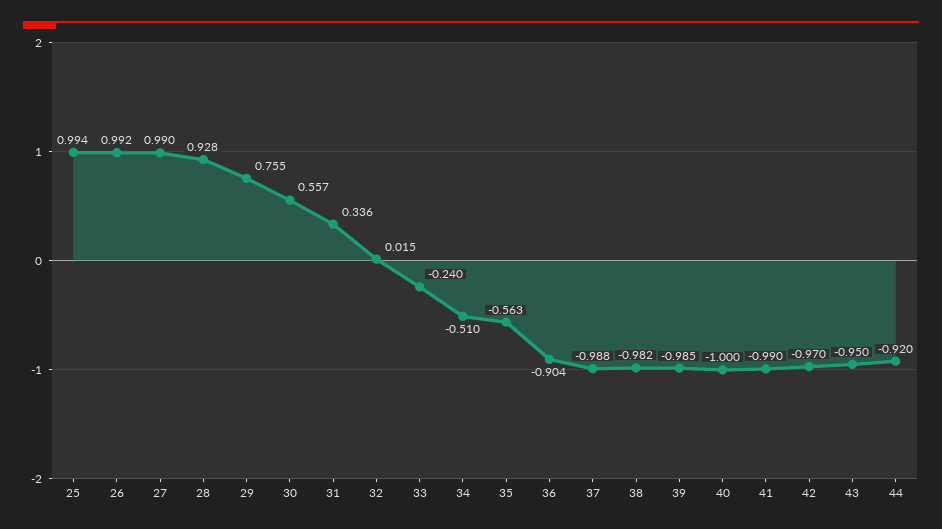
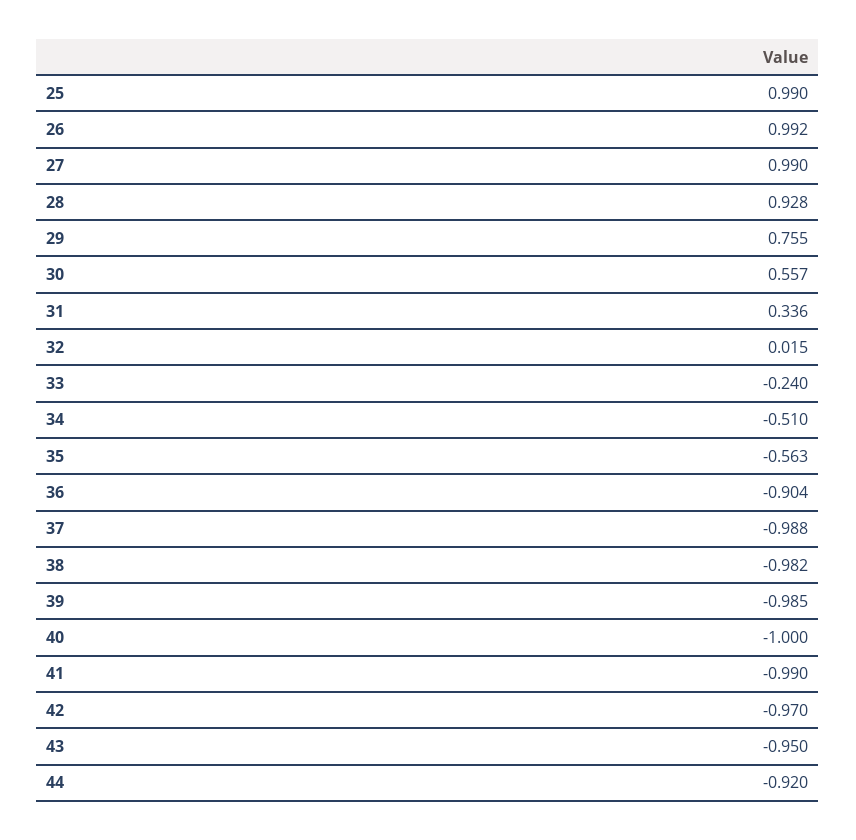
25: 0.994 -> 0.99

